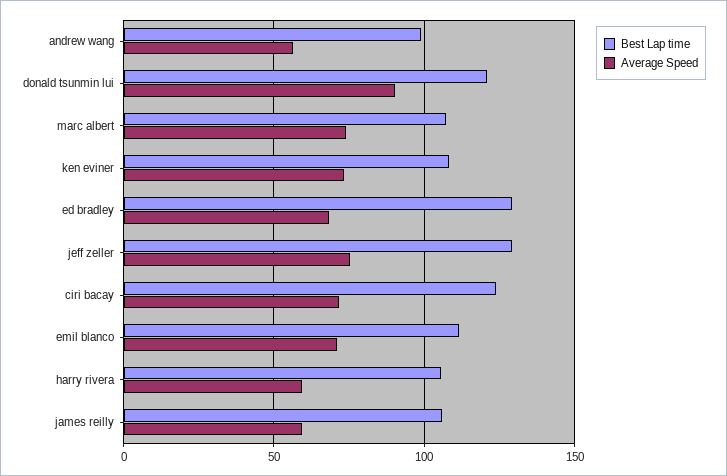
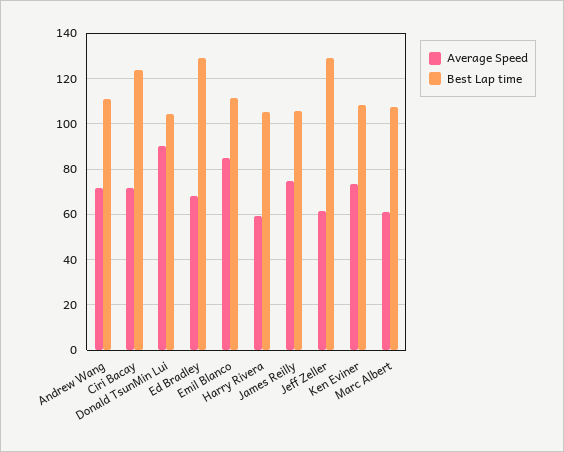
Best Lap time, andrew wang: 100 -> 110
Average Speed, andrew wang: 55 -> 70
Best Lap time, donald tsunmin lui: 120 -> 105
Average Speed, marc albert: 75 -> 60
Average Speed, jeff zeller: 75 -> 60
Average Speed, emil blanco: 70 -> 85
Average Speed, james reilly: 60 -> 75

